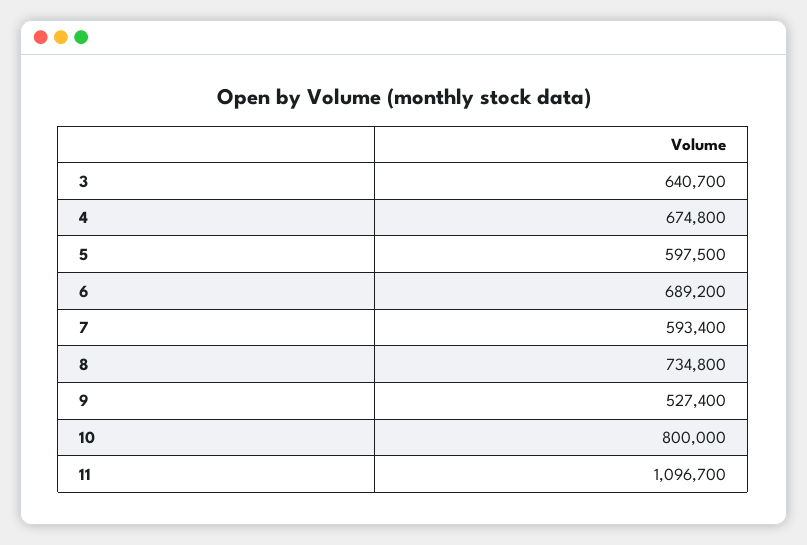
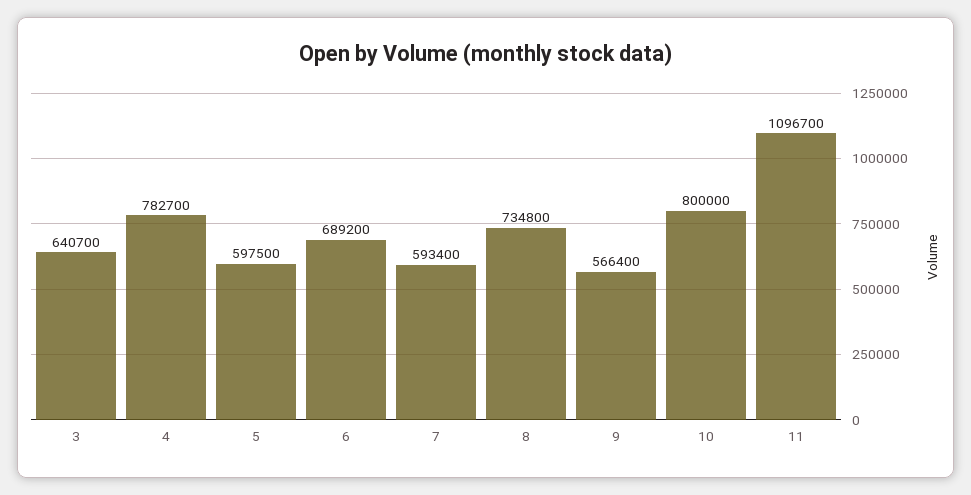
4: 674800 -> 782700
9: 527400 -> 566400

